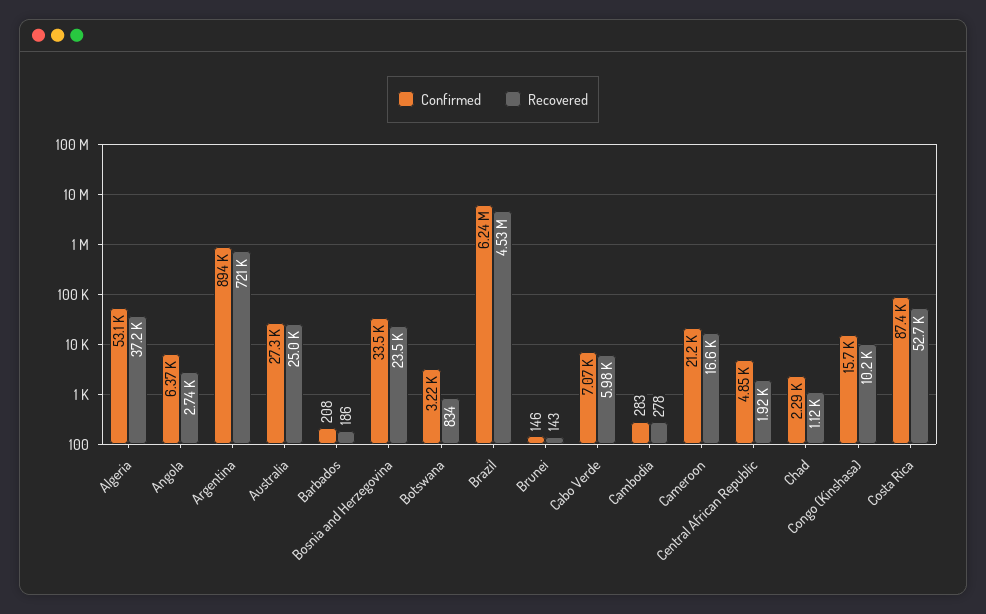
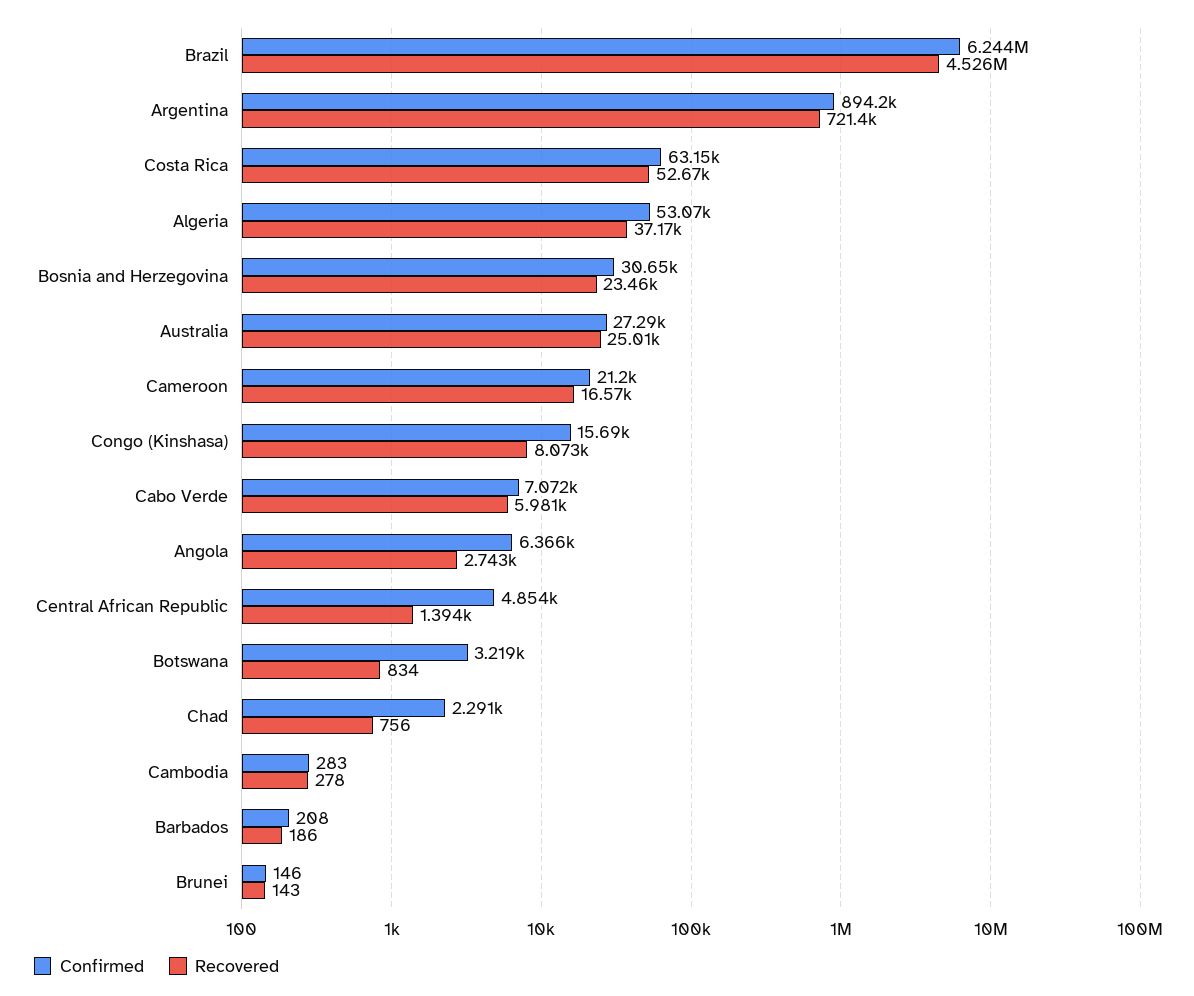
Confirmed, Bosnia and Herzegovina: 33500 -> 30650
Recovered, Central African Republic: 1920 -> 1394
Recovered, Chad: 1120 -> 756
Recovered, Congo (Kinshasa): 10200 -> 8073
Confirmed, Costa Rica: 87400 -> 63150

